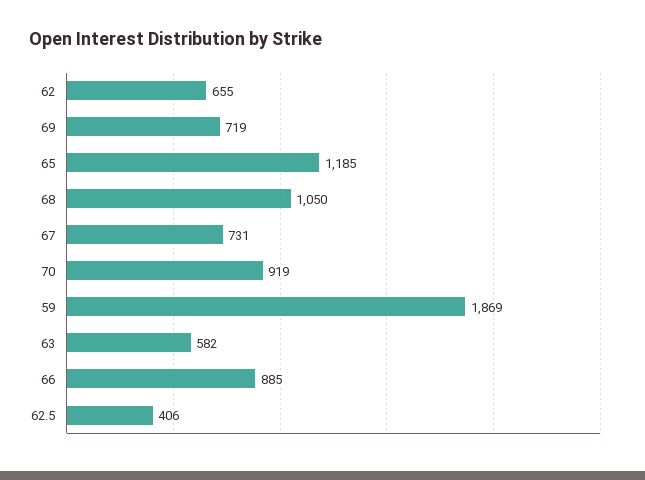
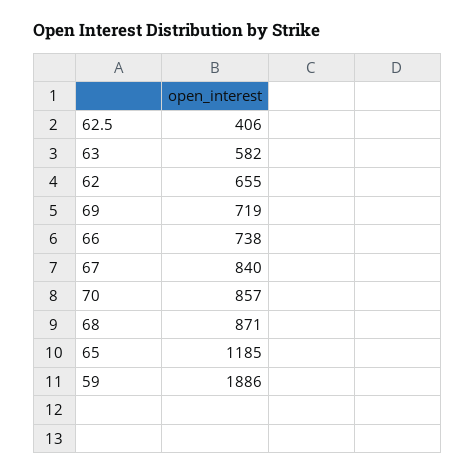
68: 1050 -> 871
67: 731 -> 840
70: 919 -> 857
59: 1869 -> 1886
66: 885 -> 738

